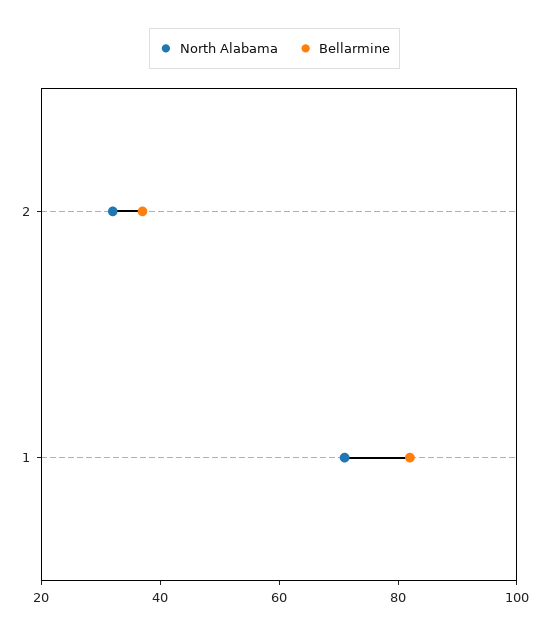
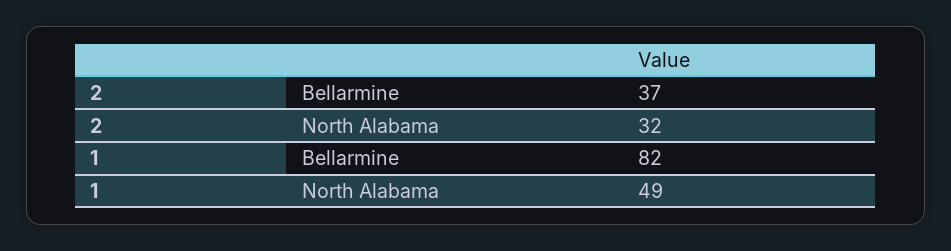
North Alabama, 1: 70 -> 49

